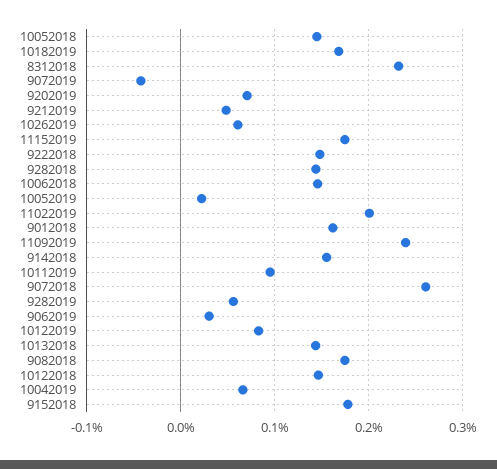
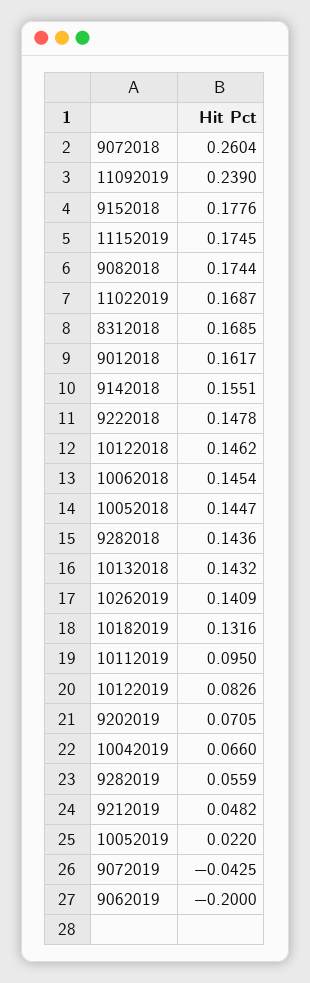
10182019: 0.17 -> 0.1316
8312018: 0.23 -> 0.1685
10262019: 0.06 -> 0.1409
11022019: 0.2 -> 0.1687
9062019: 0.03 -> -0.2

